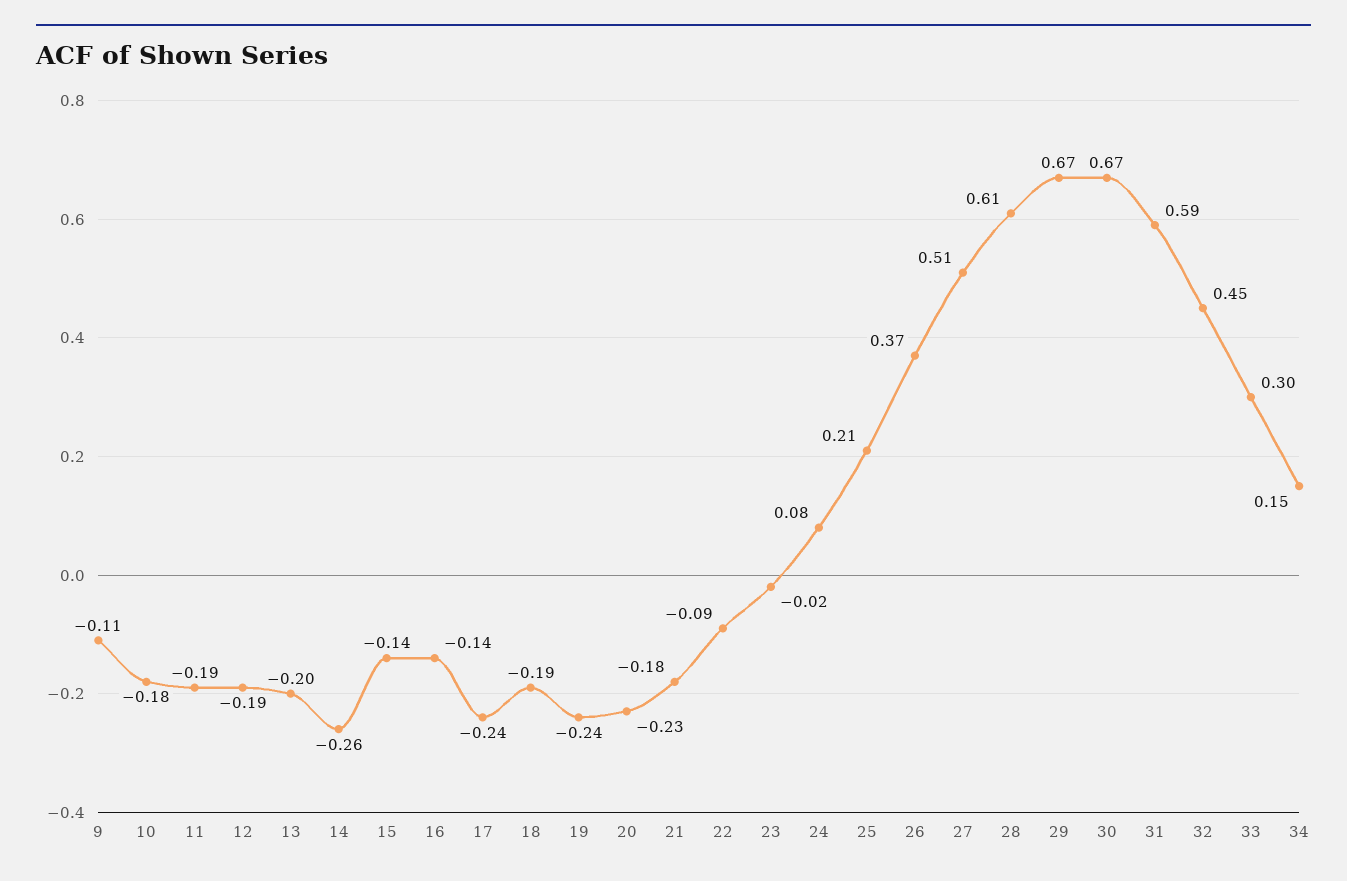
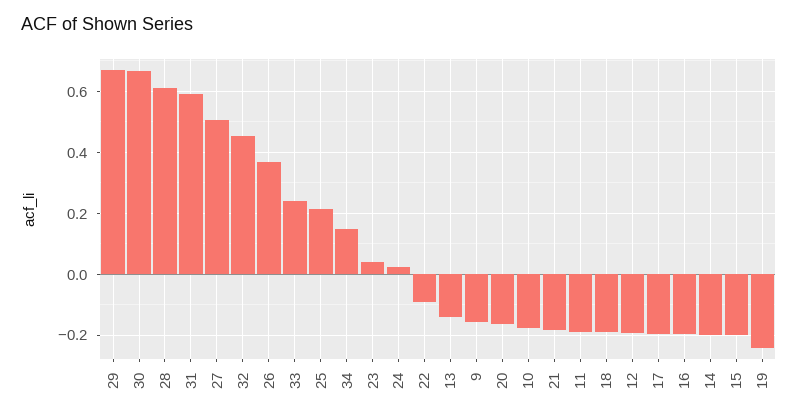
9: -0.11 -> -0.16
13: -0.2 -> -0.14
14: -0.26 -> -0.2
15: -0.14 -> -0.2
16: -0.14 -> -0.2
17: -0.24 -> -0.2
20: -0.23 -> -0.16
23: -0.02 -> 0.04
24: 0.08 -> 0.02
33: 0.3 -> 0.24

